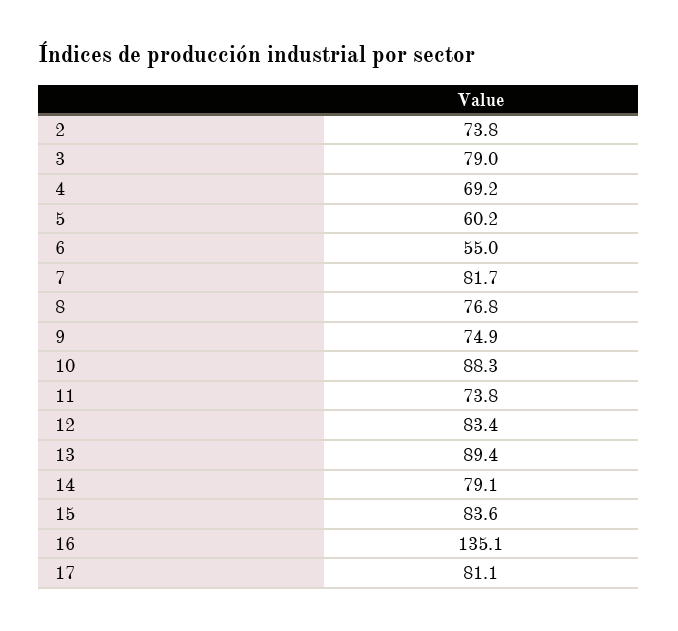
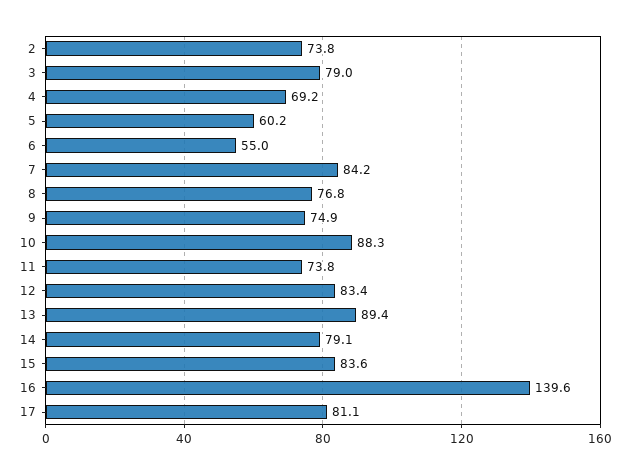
7: 81.7 -> 84.2
16: 135.1 -> 139.6

